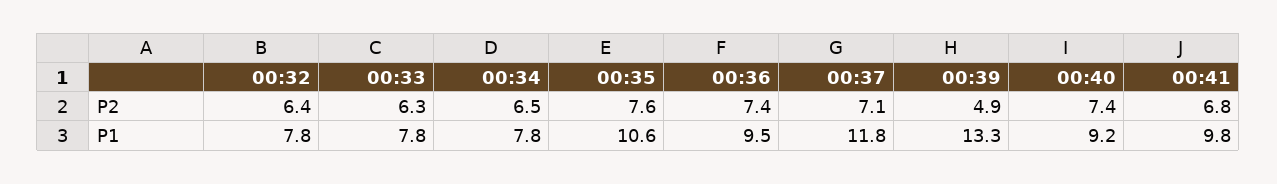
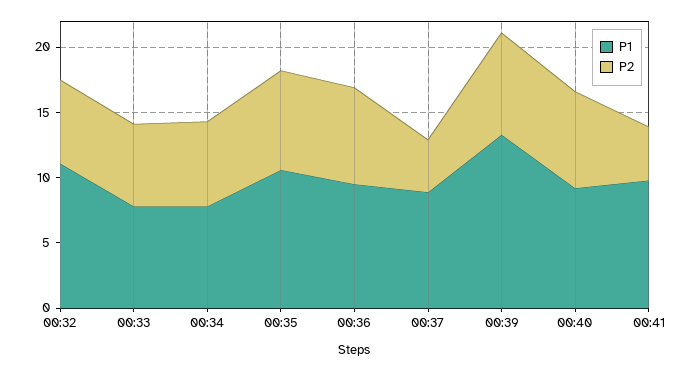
P2, 00:37: 7.1 -> 4
P2, 00:39: 4.9 -> 8
P2, 00:41: 6.8 -> 4
P1, 00:32: 7.8 -> 11
P1, 00:37: 11.8 -> 9

